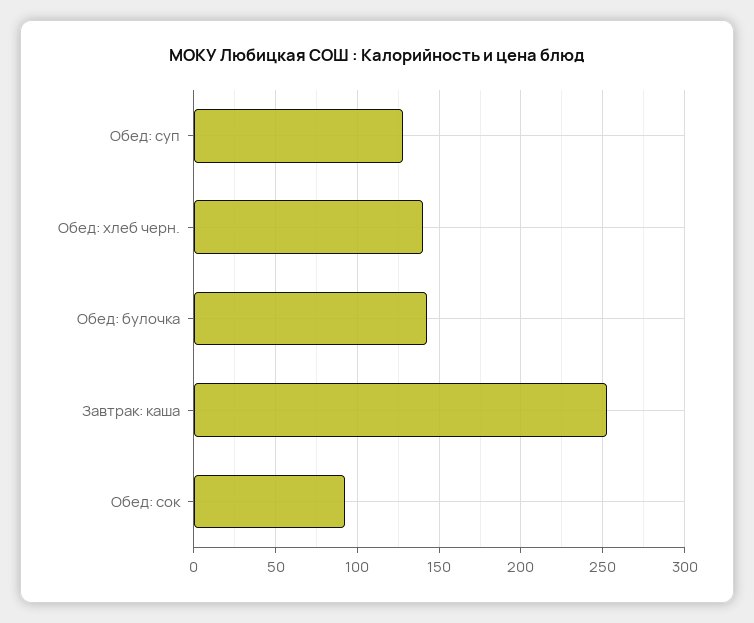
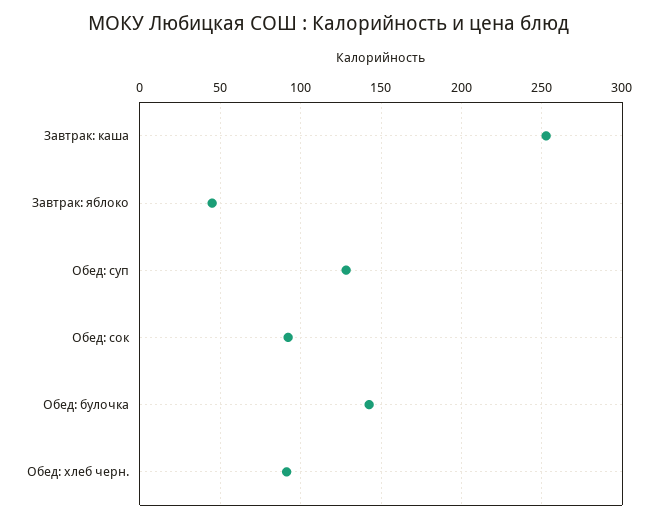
Обед: хлеб черн.: 140 -> 90
Завтрак: яблоко: none -> 45

